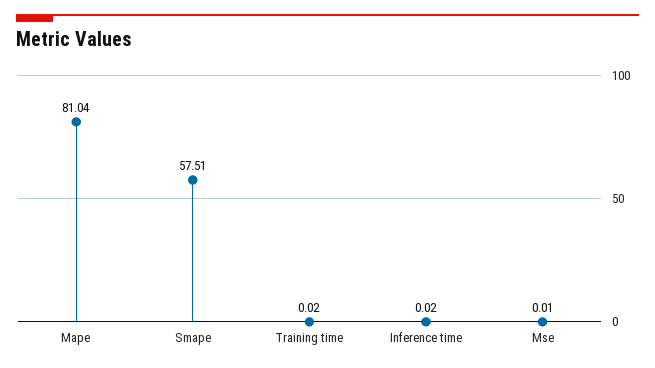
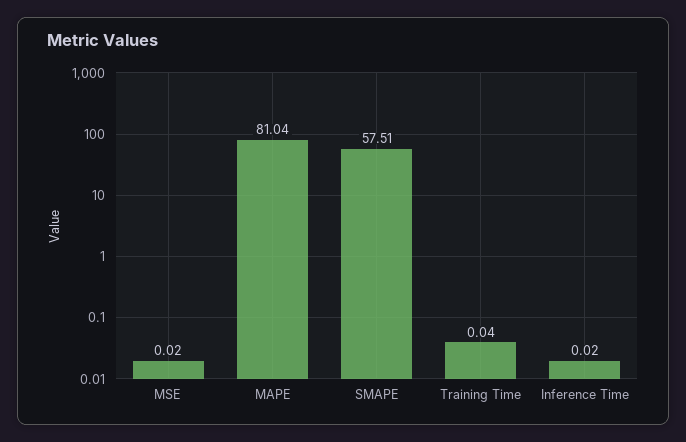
Training time: 0.02 -> 0.04
Mse: 0.01 -> 0.02

